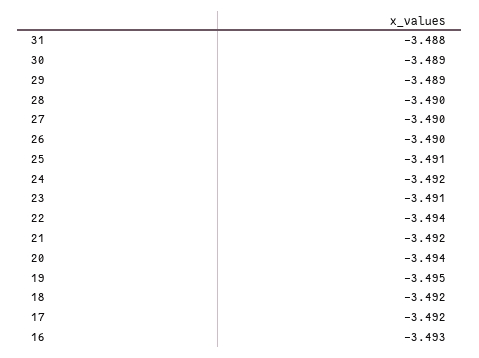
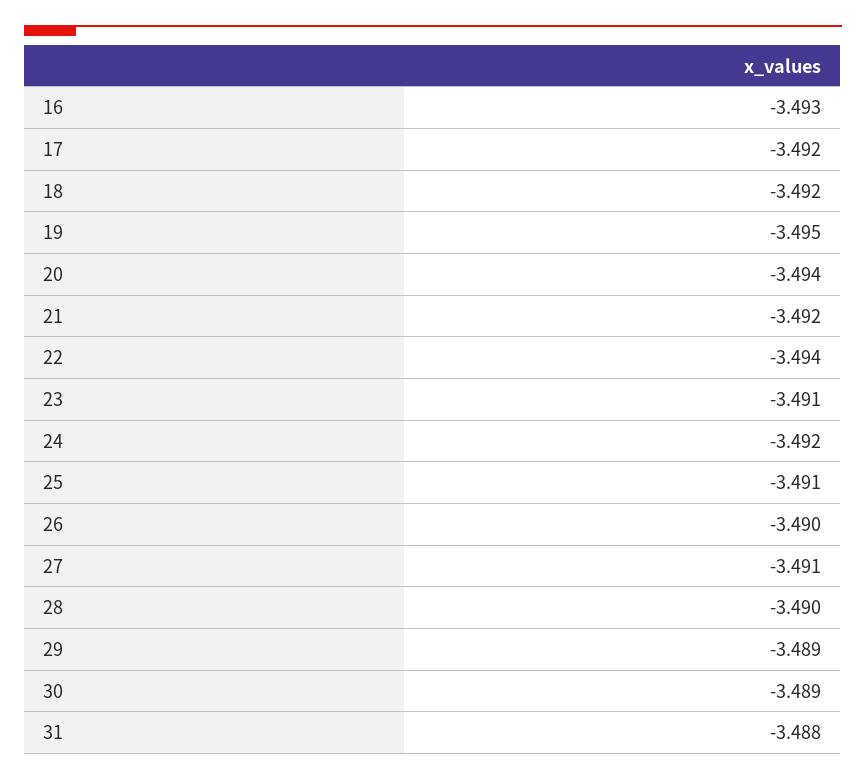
27: -3.49 -> -3.491

